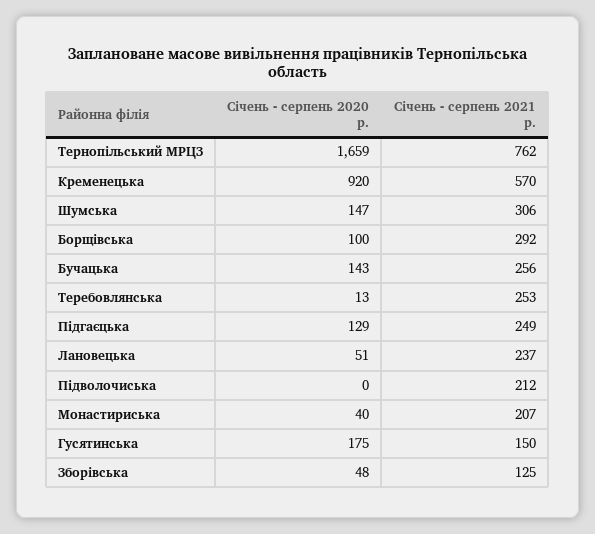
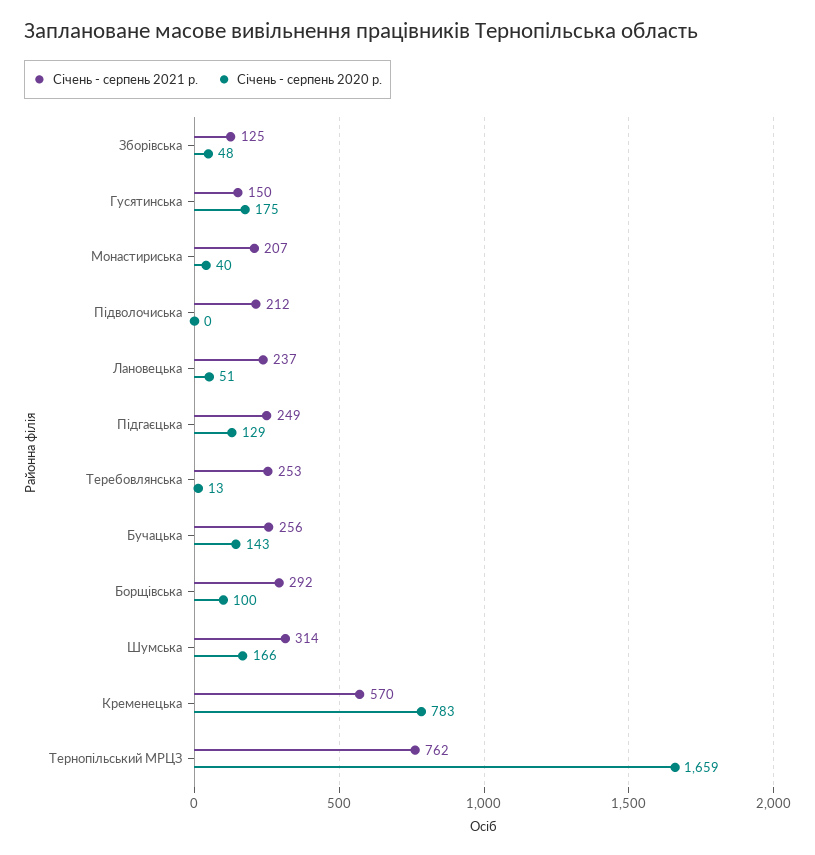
Січень - серпень 2020 р., Кременецька: 920 -> 783
Січень - серпень 2020 р., Шумська: 147 -> 166
Січень - серпень 2021 р., Шумська: 306 -> 314

